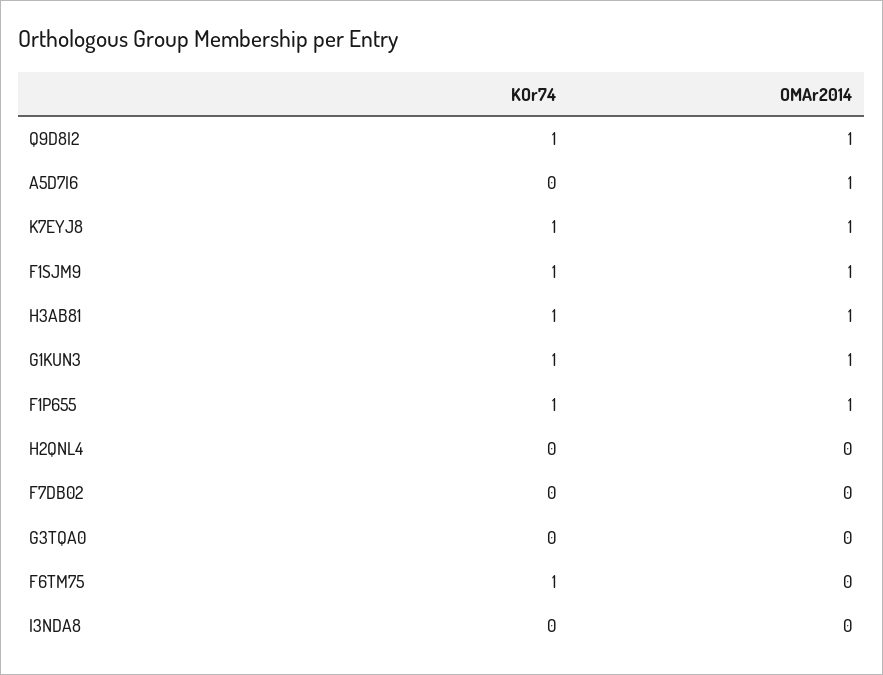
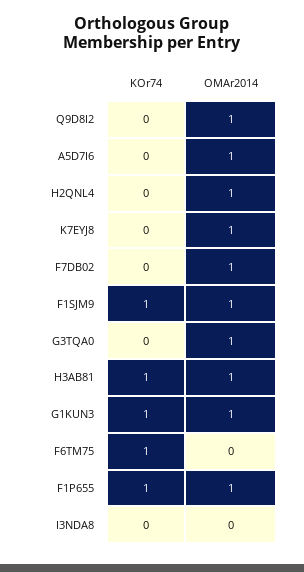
KOr74, Q9D8I2: 1 -> 0
KOr74, K7EYJ8: 1 -> 0
OMAr2014, H2QNL4: 0 -> 1
OMAr2014, F7DB02: 0 -> 1
OMAr2014, G3TQA0: 0 -> 1

